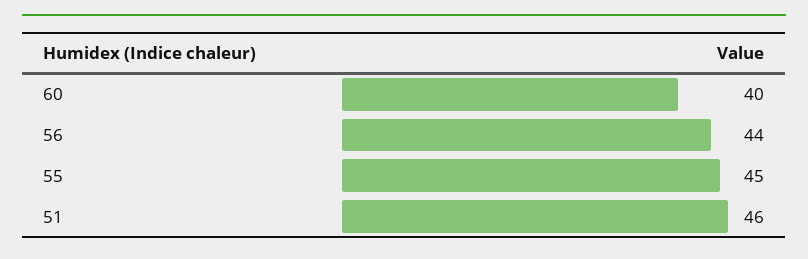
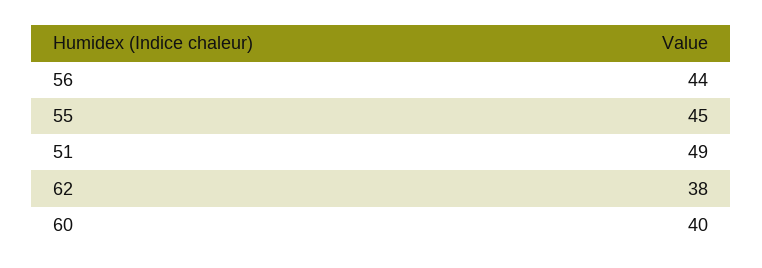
51: 46 -> 49
62: none -> 38

